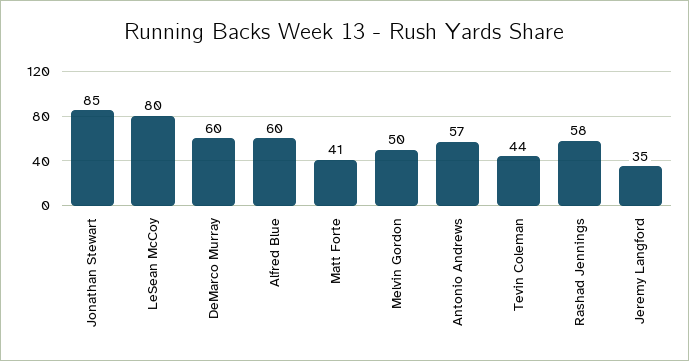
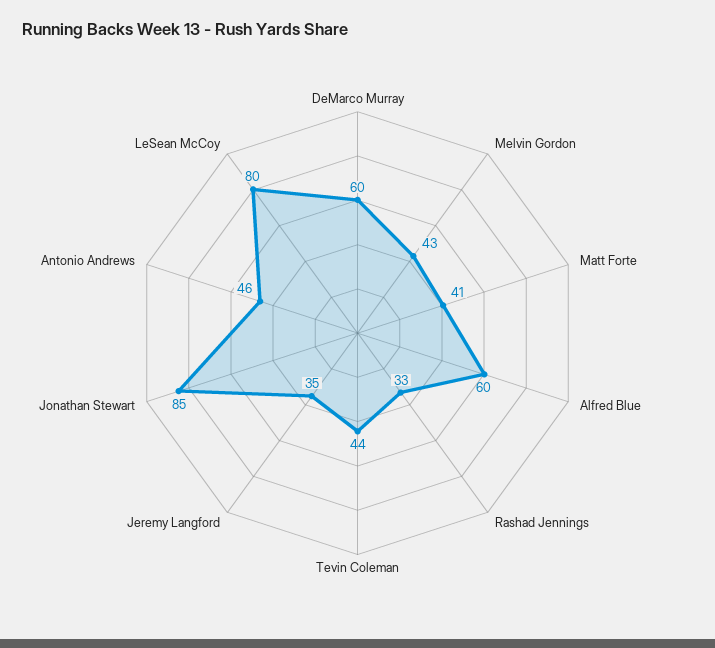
Melvin Gordon: 50 -> 43
Antonio Andrews: 57 -> 46
Rashad Jennings: 58 -> 33

